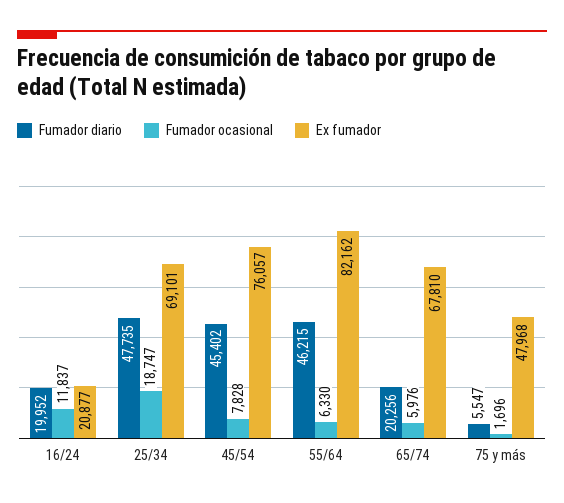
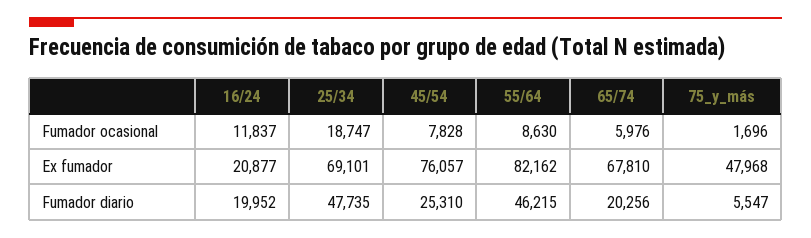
Fumador diario, 45/54: 45402 -> 25310
Fumador ocasional, 55/64: 6330 -> 8630

